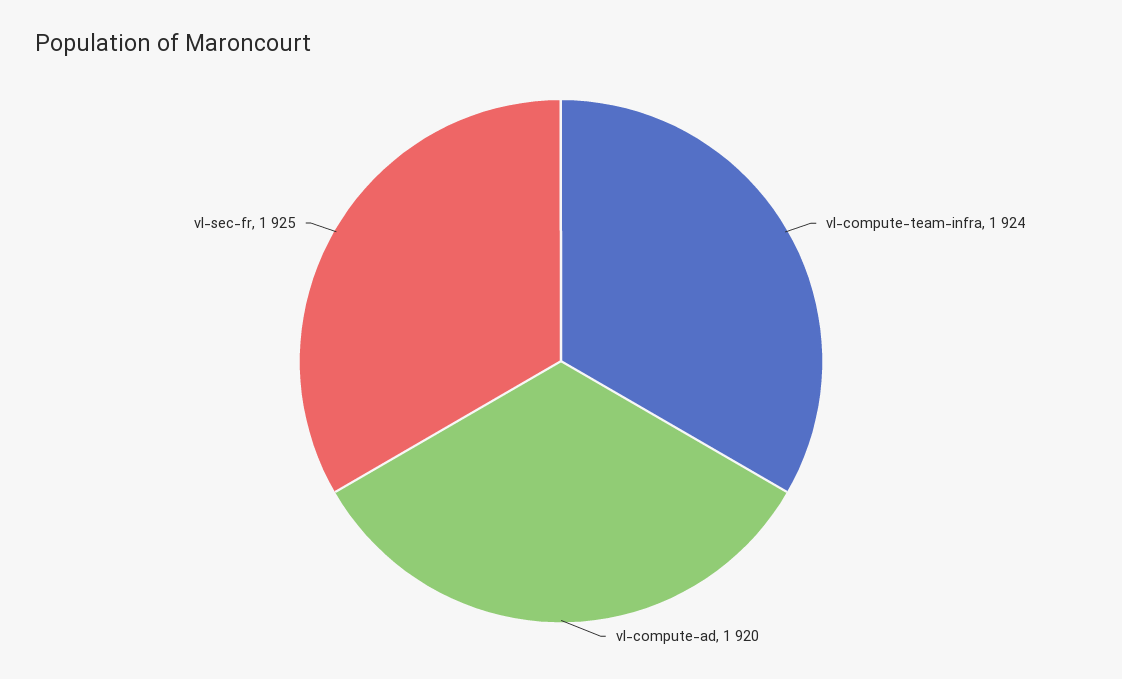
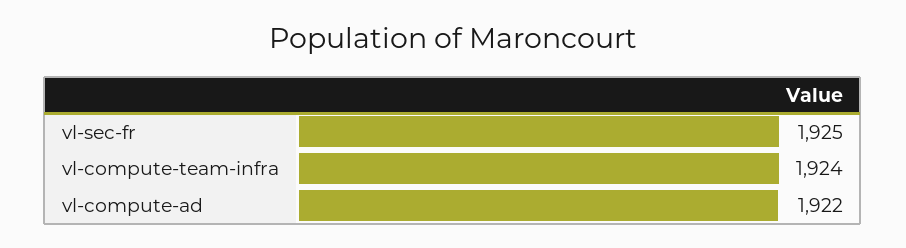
vl-compute-ad: 1920 -> 1922

